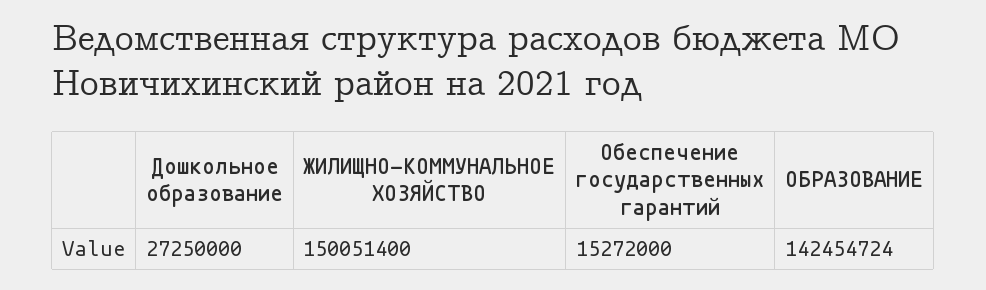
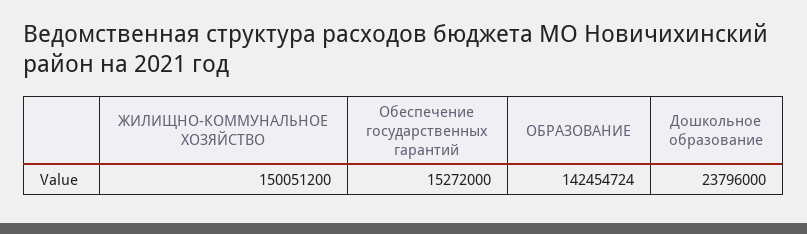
Дошкольное образование: 27250000 -> 23796000
ЖИЛИЩНО-КОММУНАЛЬНОЕ ХОЗЯЙСТВО: 150051400 -> 150051200

